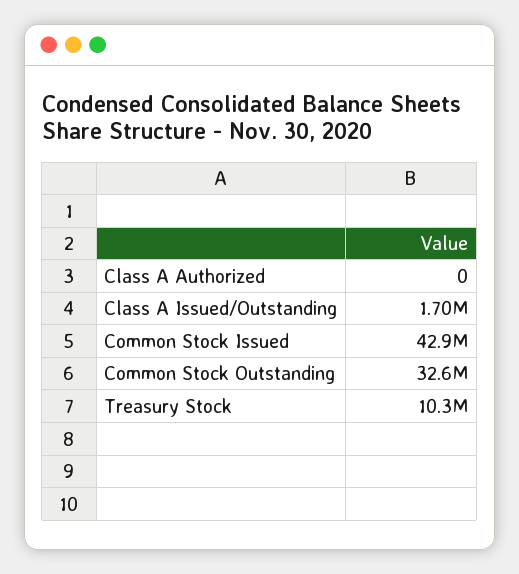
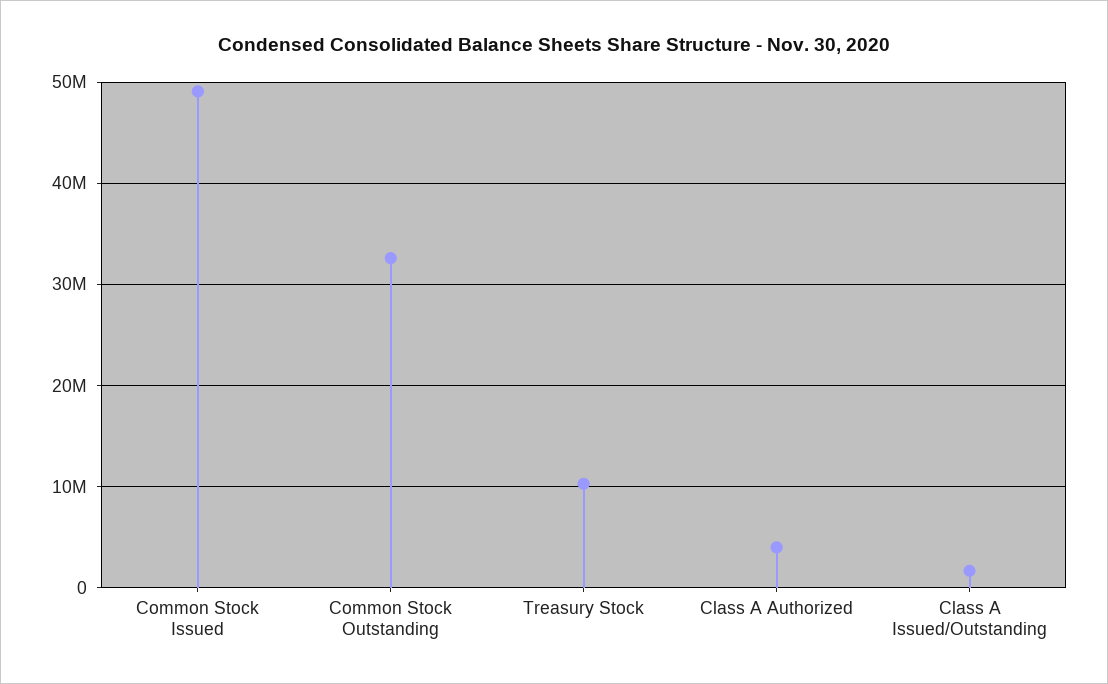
Class A Authorized: 0 -> 4000000
Common Stock Issued: 42900000 -> 49000000

